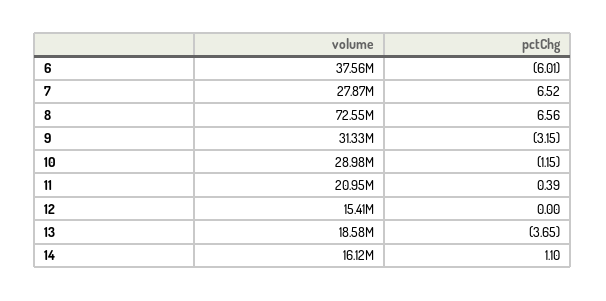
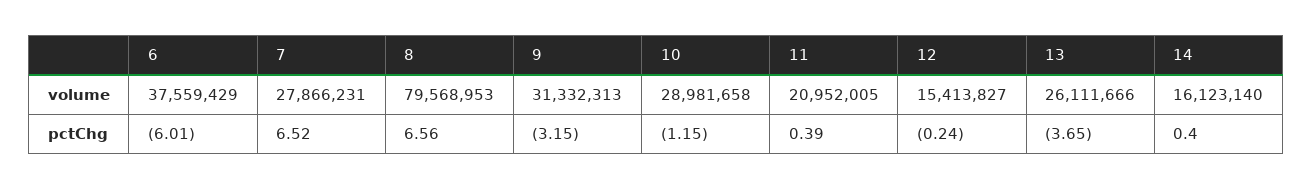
volume, 8: 72550000 -> 79568953
pctChg, 12: 0 -> -0.24
volume, 13: 18580000 -> 26111666
pctChg, 14: 1.1 -> 0.4

